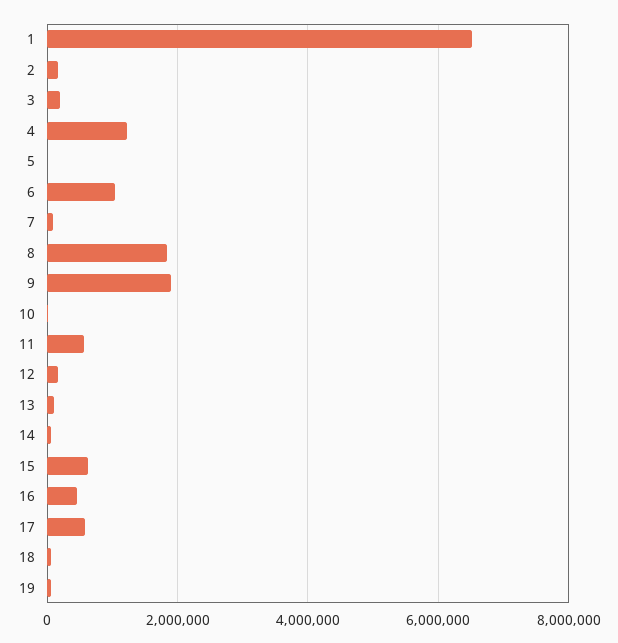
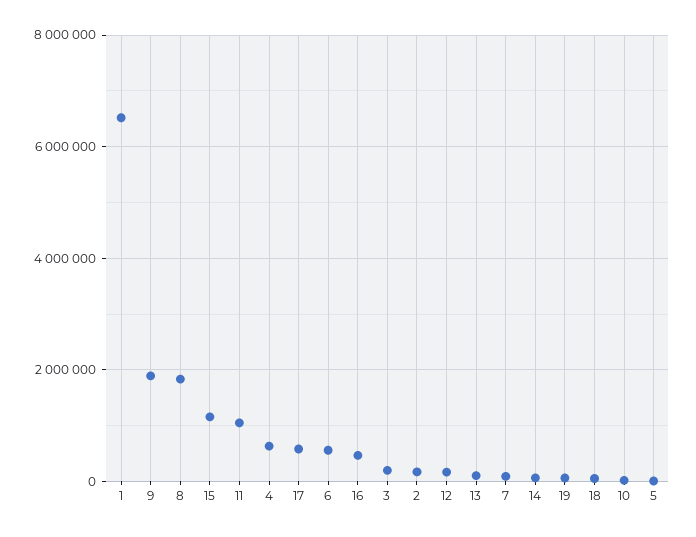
4: 1200000 -> 600000
6: 1000000 -> 600000
11: 600000 -> 1000000
15: 600000 -> 1200000

